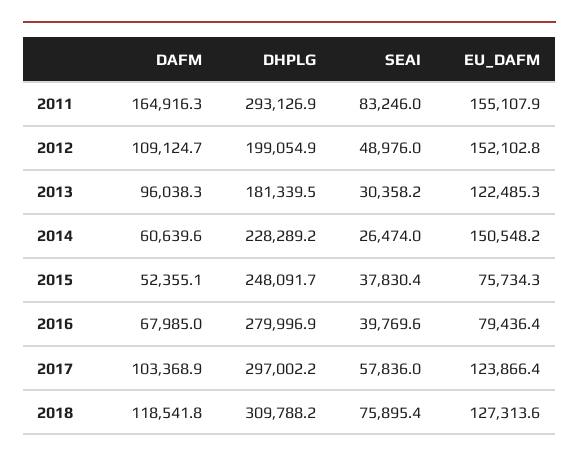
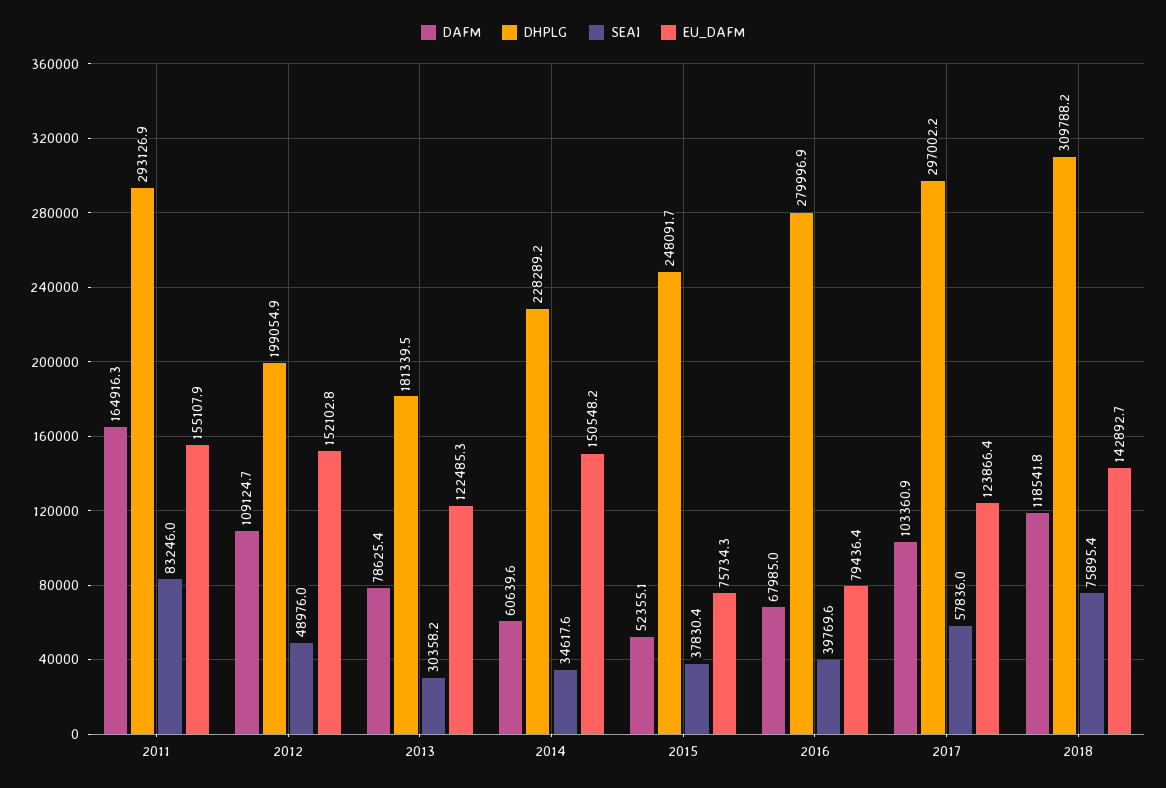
DAFM, 2013: 96038.3 -> 78625.4
SEAI, 2014: 26474 -> 34617.6
DAFM, 2017: 103368.9 -> 103360.9
EU_DAFM, 2018: 127313.6 -> 142892.7

